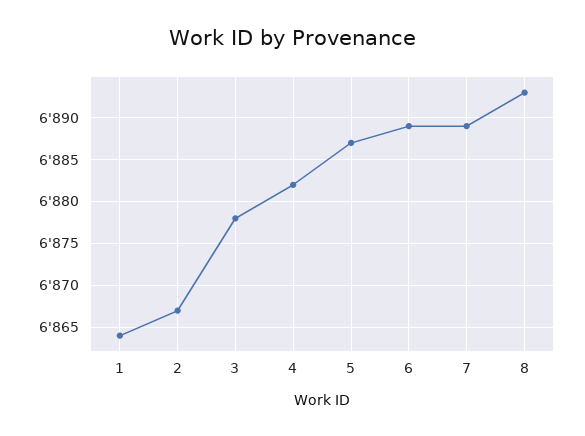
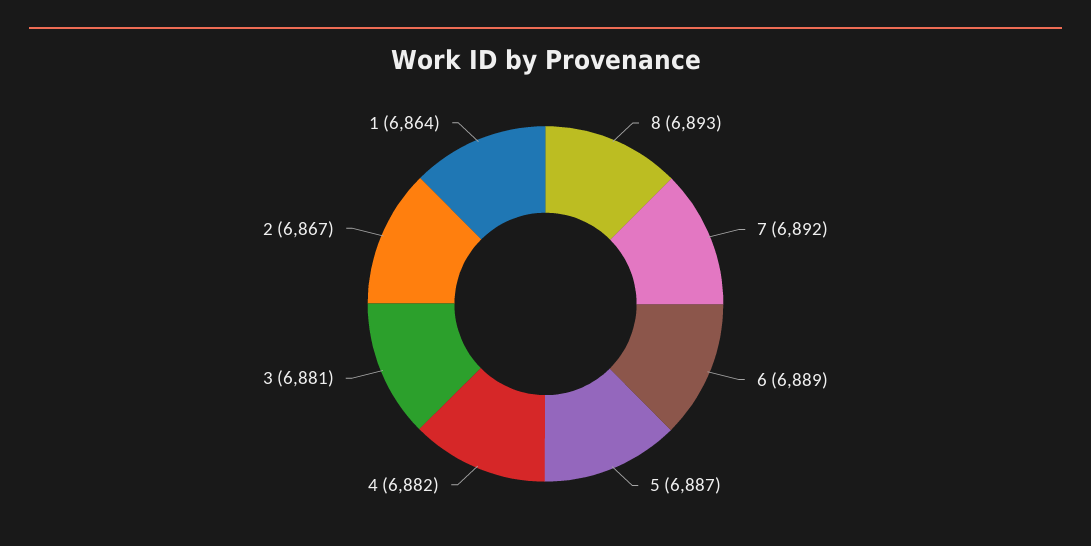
3: 6878 -> 6881
7: 6889 -> 6892

